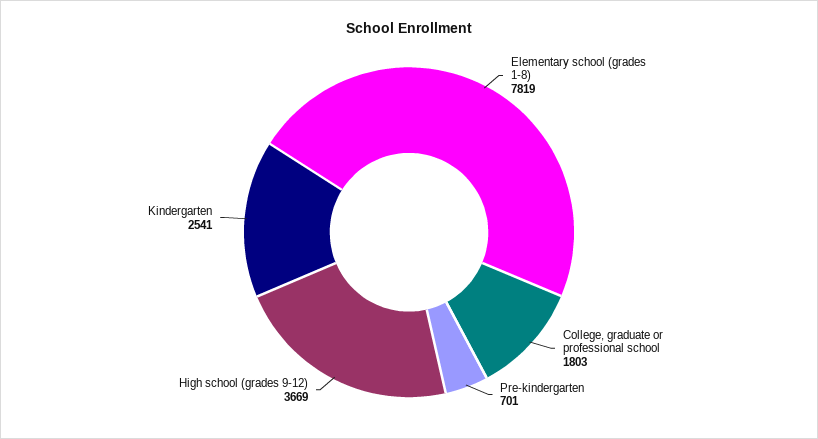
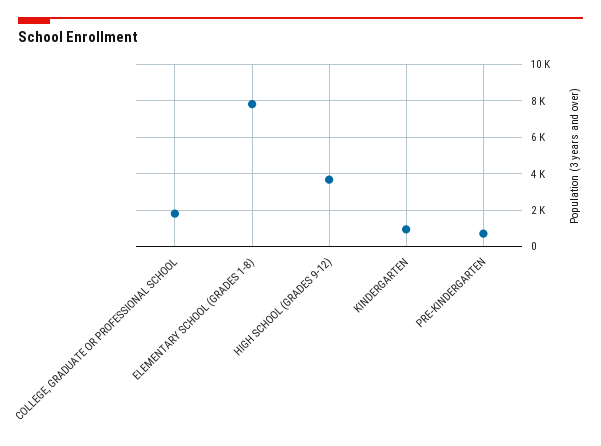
Kindergarten: 2541 -> 1000

